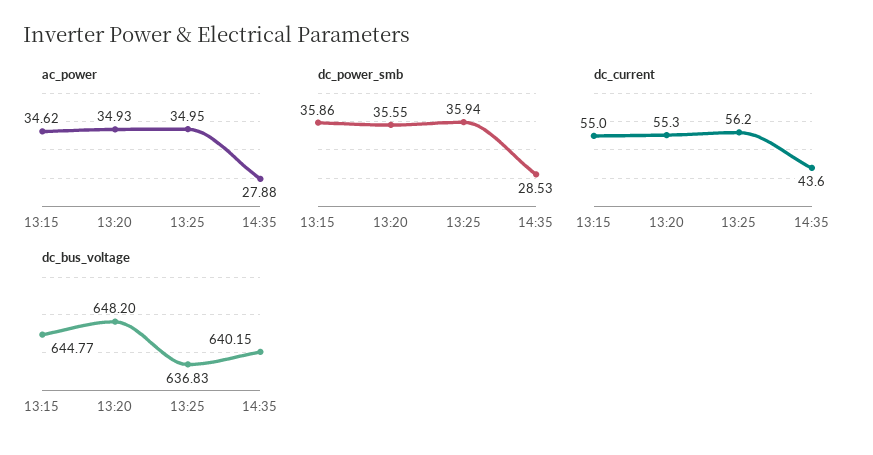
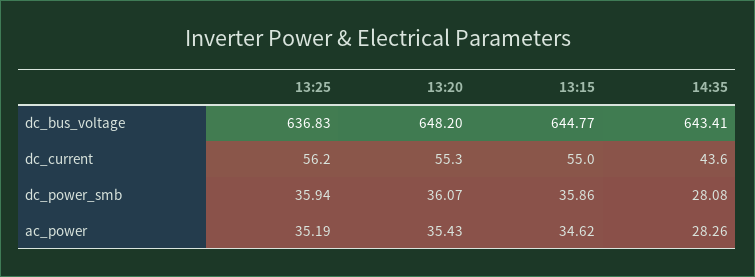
ac_power, 13:20: 34.93 -> 35.43
ac_power, 13:25: 34.95 -> 35.19
ac_power, 14:35: 27.88 -> 28.26
dc_power_smb, 13:20: 35.55 -> 36.07
dc_power_smb, 14:35: 28.53 -> 28.08
dc_bus_voltage, 14:35: 640.15 -> 643.41

